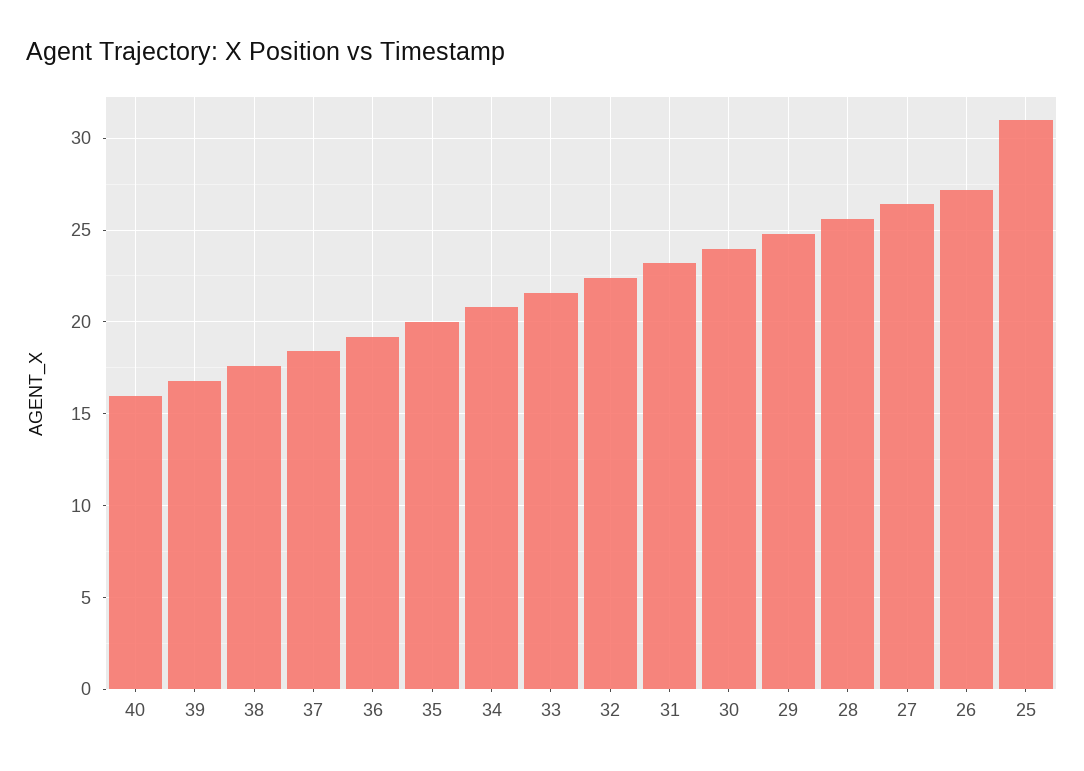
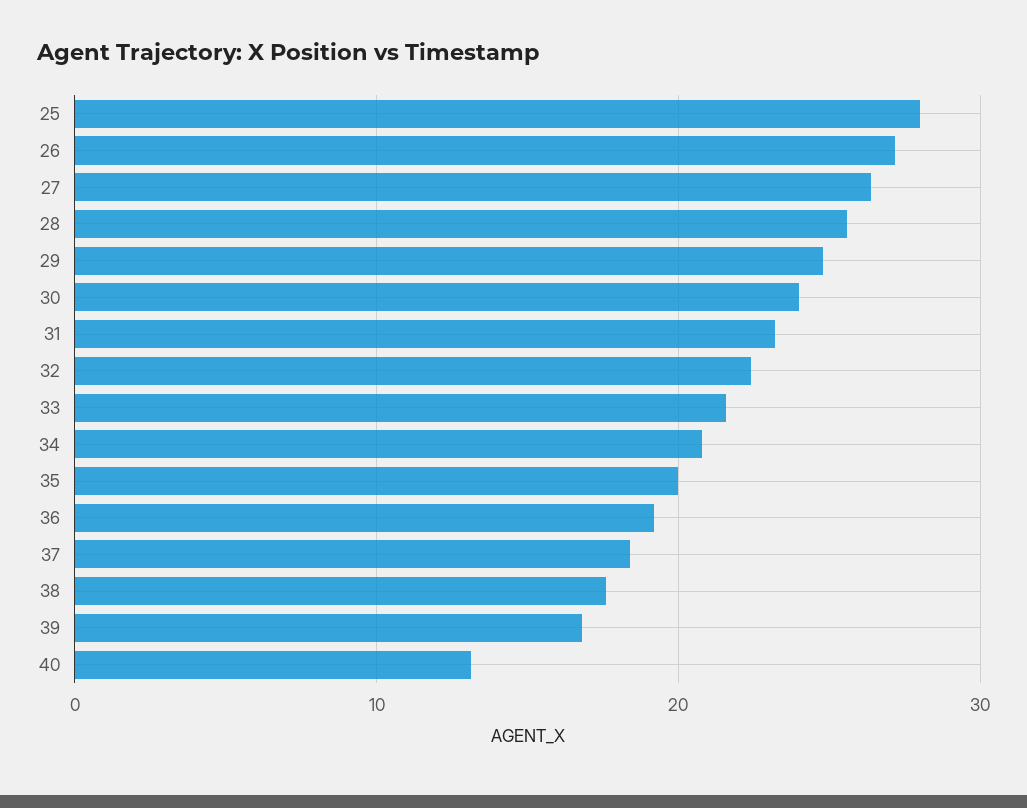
40: 16 -> 13
25: 31 -> 28

